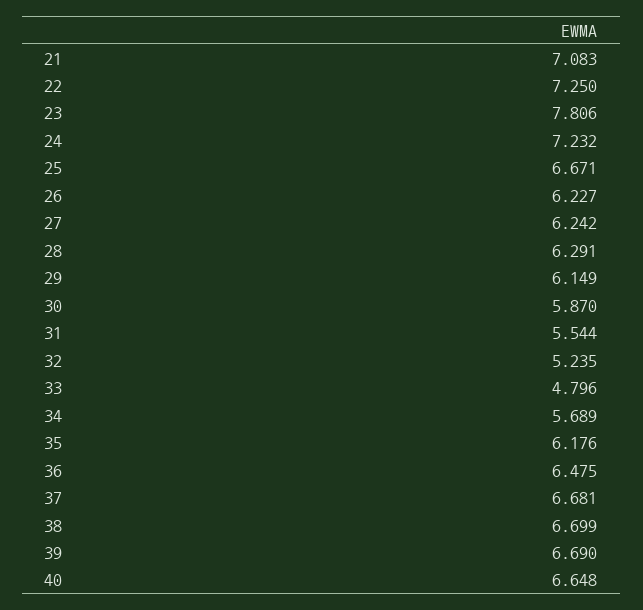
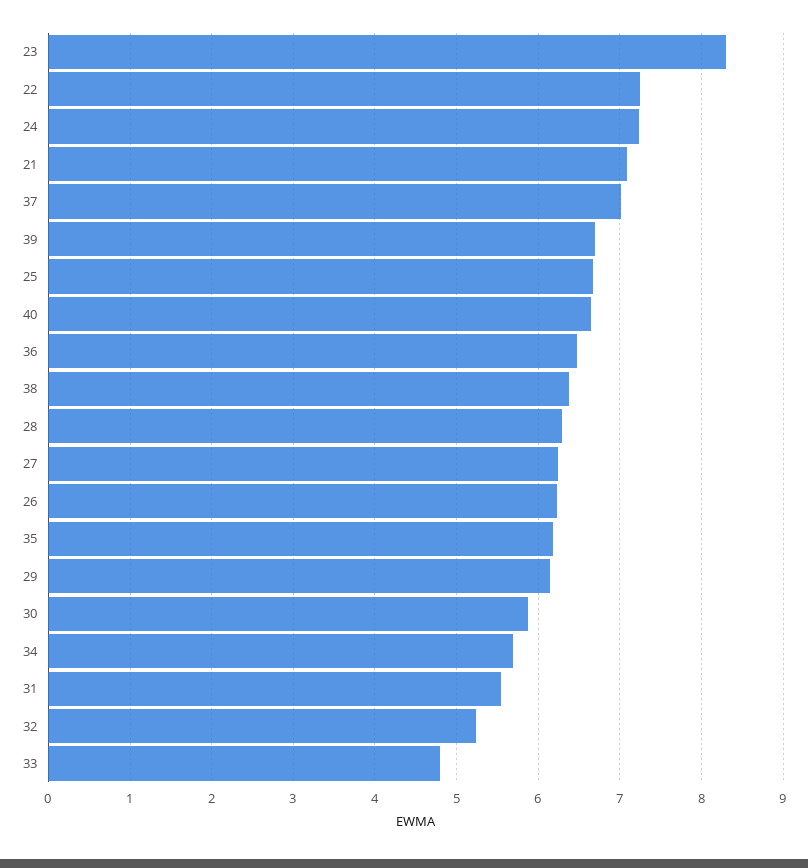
23: 7.806 -> 8.3
37: 6.681 -> 7
38: 6.699 -> 6.4

